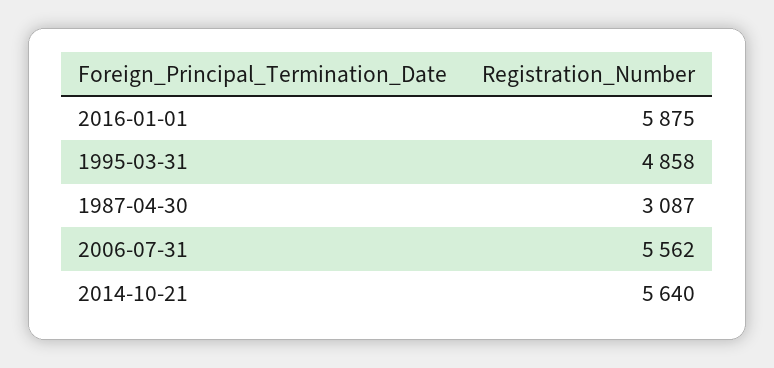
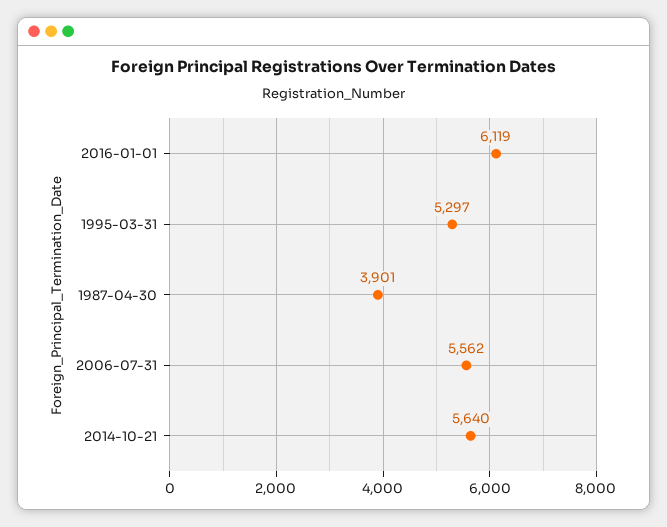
2016-01-01: 5875 -> 6119
1995-03-31: 4858 -> 5297
1987-04-30: 3087 -> 3901

